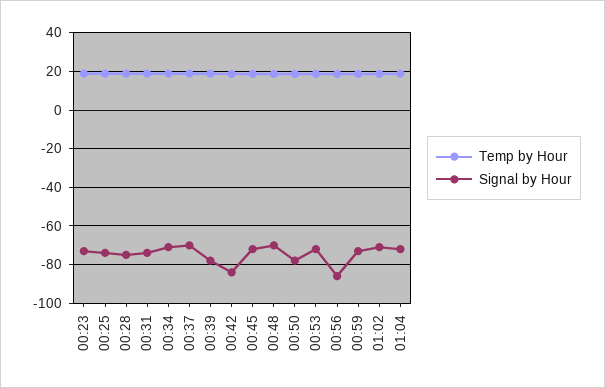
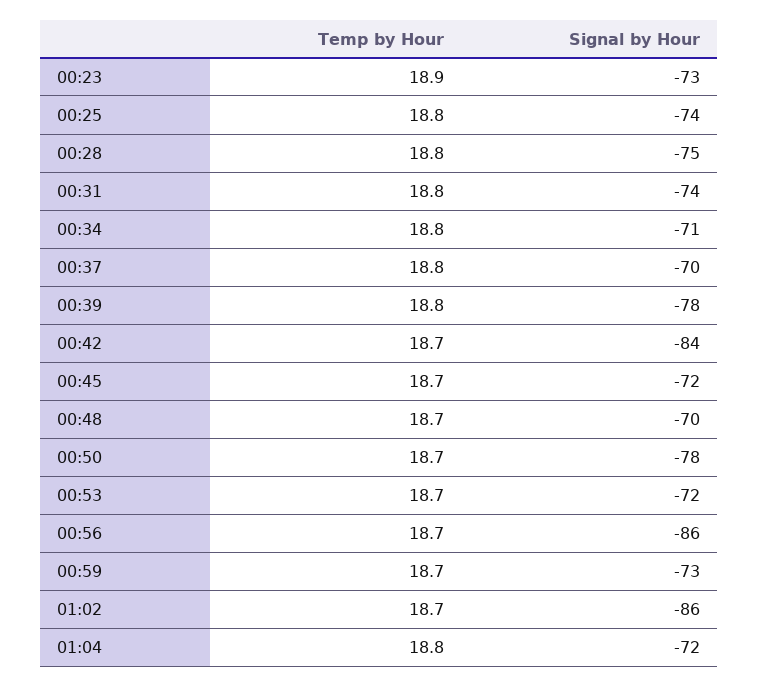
Signal by Hour, 01:02: -70 -> -86

